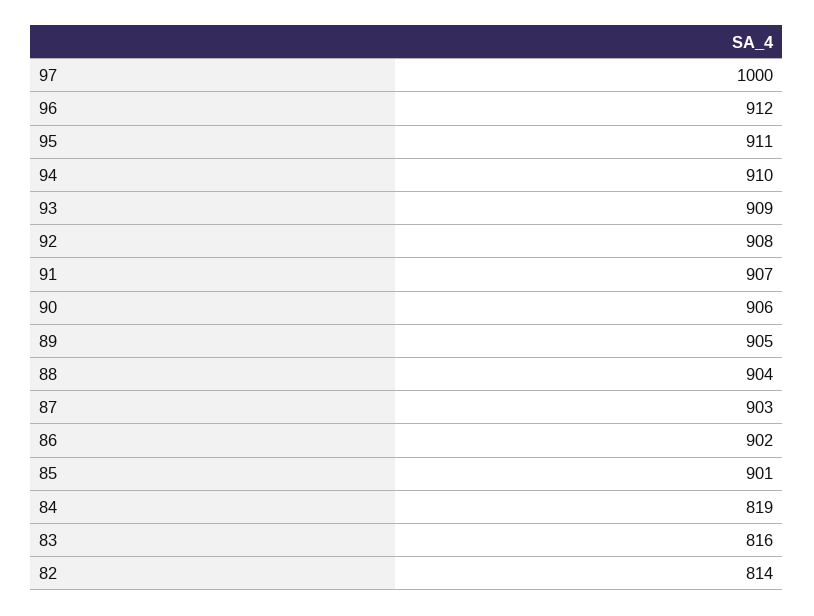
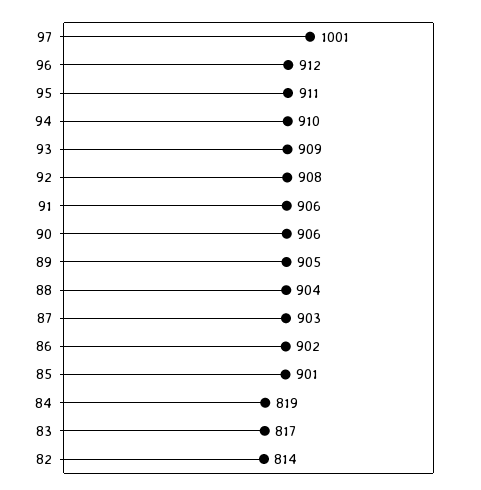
97: 1000 -> 1001
91: 907 -> 906
83: 816 -> 817

